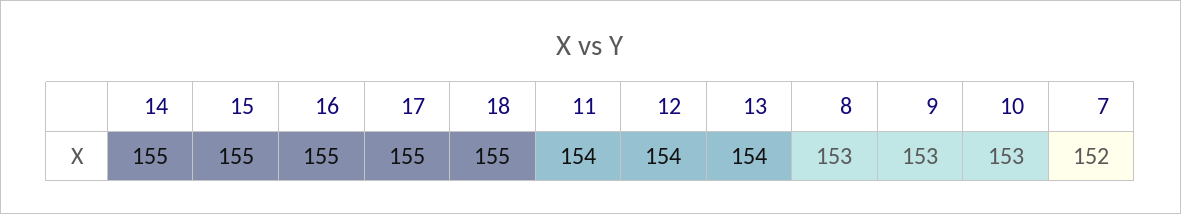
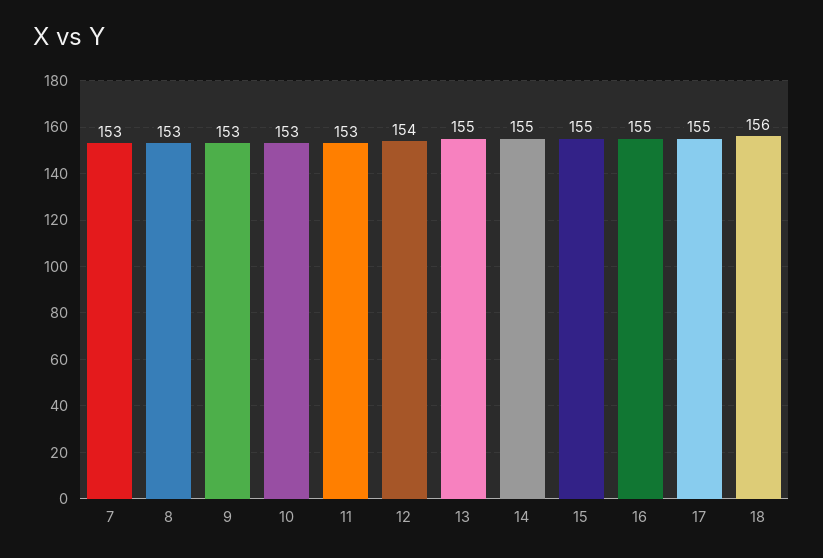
18: 155 -> 156
11: 154 -> 153
13: 154 -> 155
7: 152 -> 153

